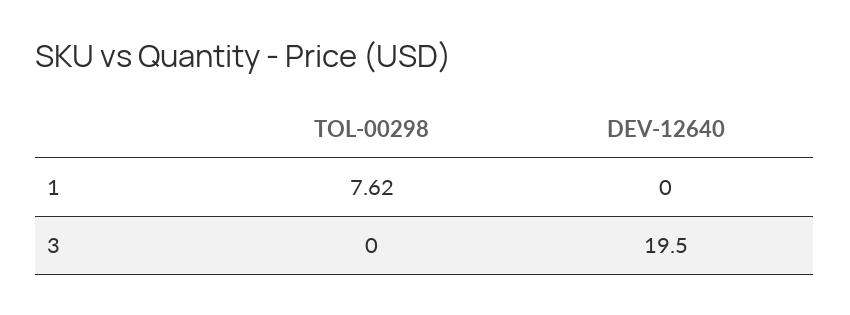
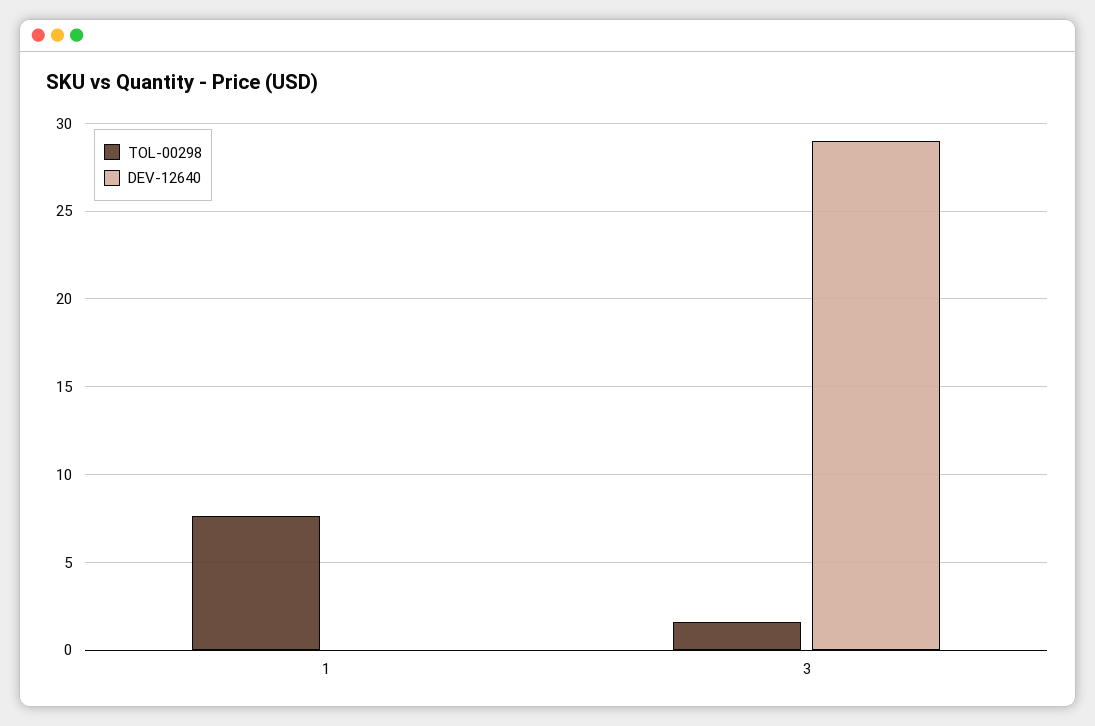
TOL-00298, 3: 0 -> 1.5
DEV-12640, 3: 19.5 -> 29

